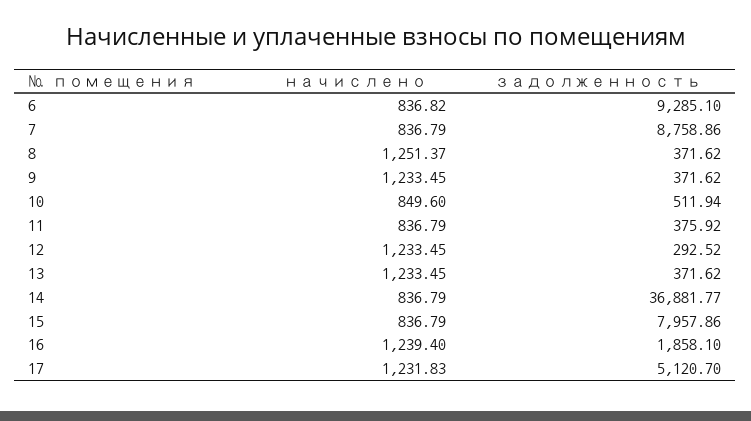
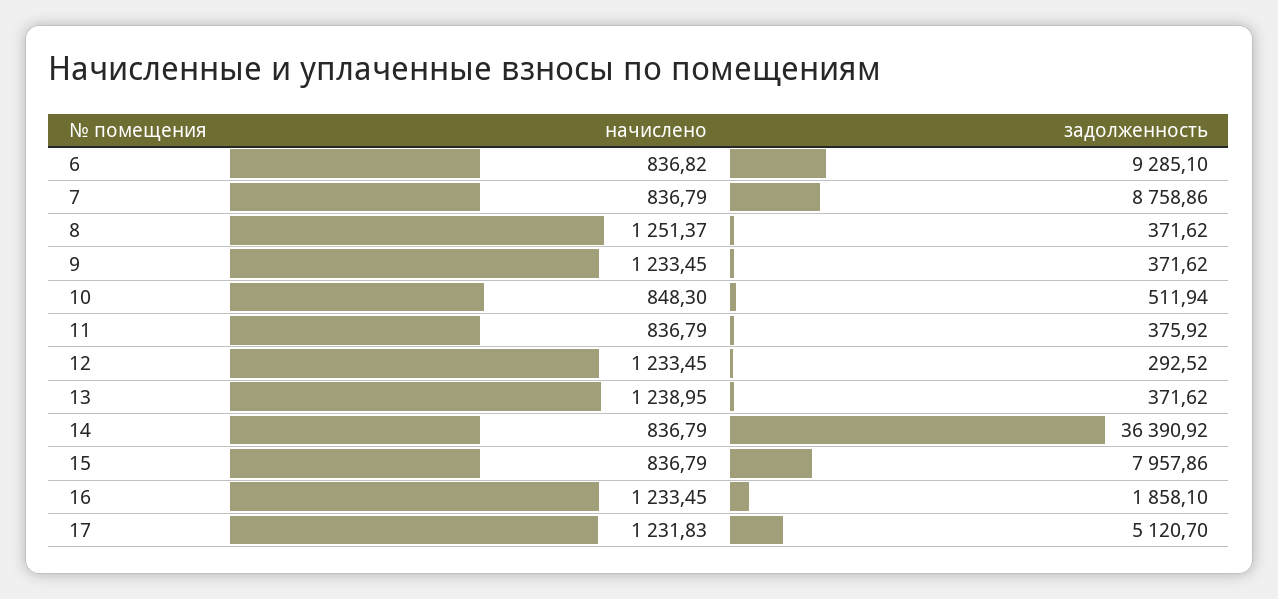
начислено, 10: 849.6 -> 848.3
начислено, 13: 1233.45 -> 1238.95
задолженность, 14: 36881.77 -> 36390.92
начислено, 16: 1239.4 -> 1233.45

